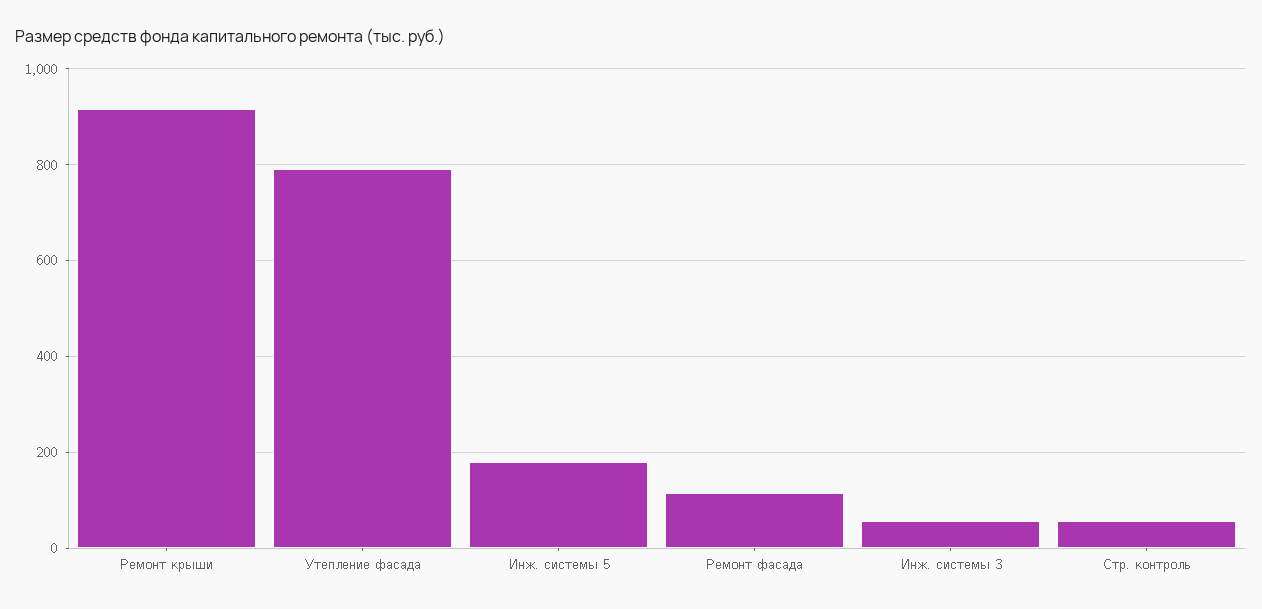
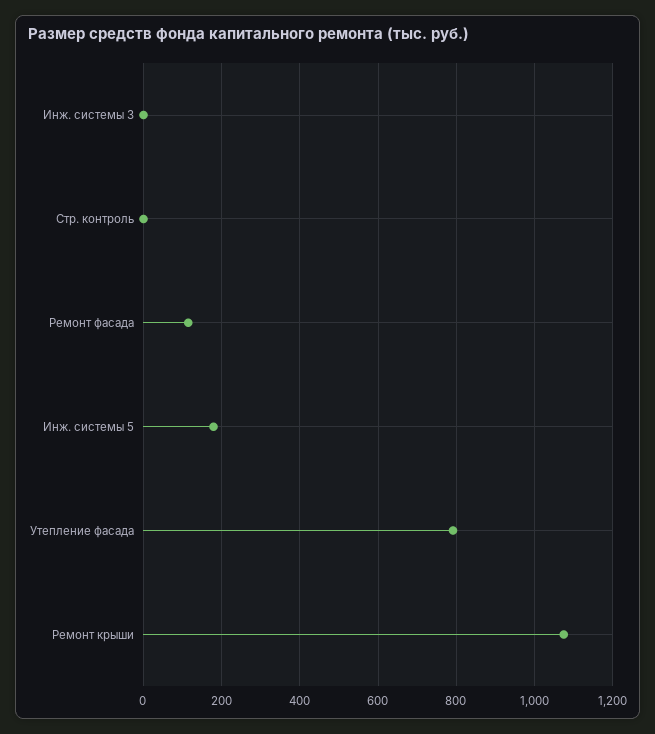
Ремонт крыши: 920 -> 1080
Инж. системы 3: 60 -> 0
Стр. контроль: 60 -> 0

